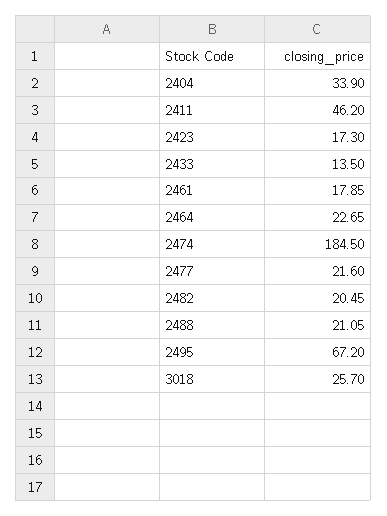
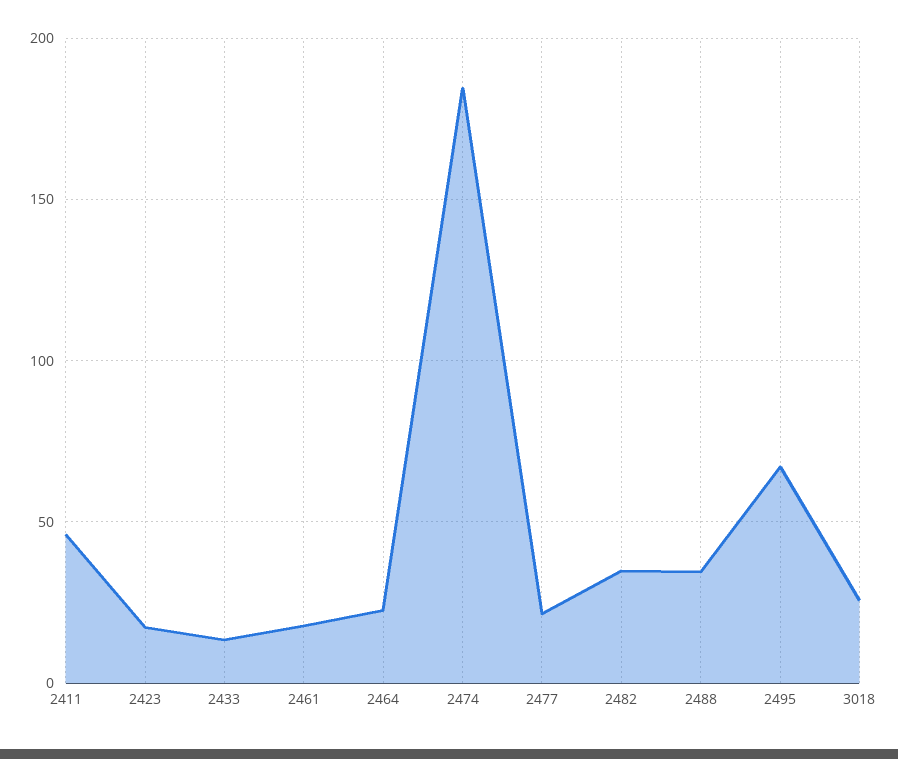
2404: 33.9 -> none
2482: 20.45 -> 35
2488: 21.05 -> 35

